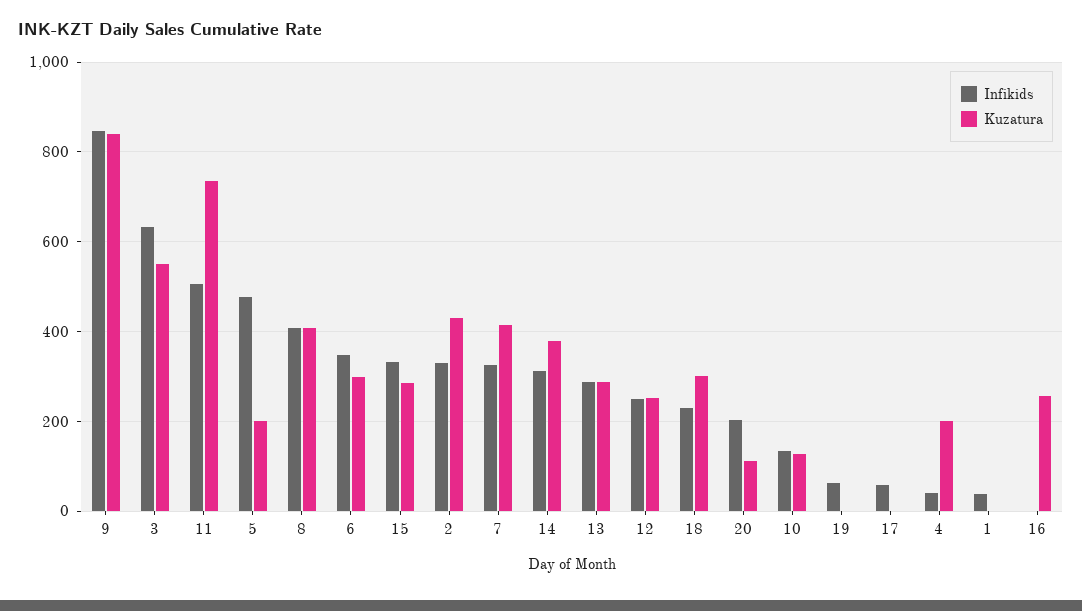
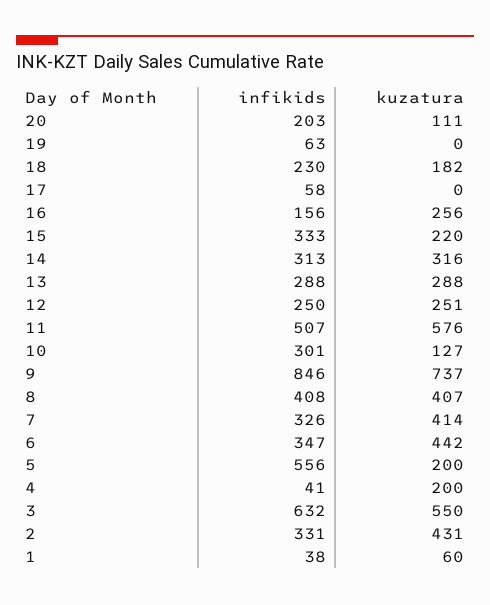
Kuzatura, 9: 840 -> 737
Kuzatura, 11: 740 -> 576
Infikids, 5: 480 -> 556
Kuzatura, 6: 300 -> 442
Kuzatura, 15: 280 -> 220
Kuzatura, 14: 380 -> 316
Kuzatura, 18: 300 -> 182
Infikids, 10: 140 -> 301
Kuzatura, 1: 0 -> 60
Infikids, 16: 0 -> 156

